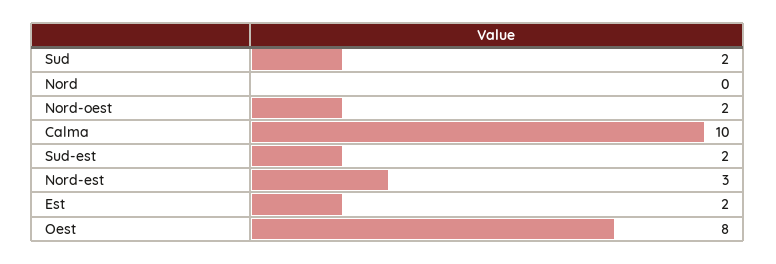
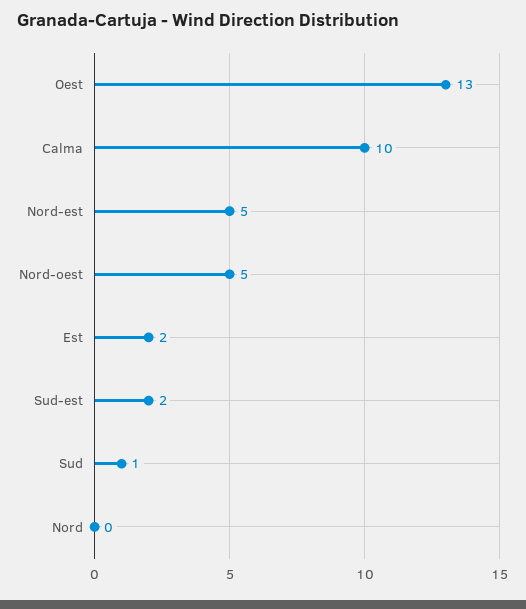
Sud: 2 -> 1
Nord-oest: 2 -> 5
Nord-est: 3 -> 5
Oest: 8 -> 13

